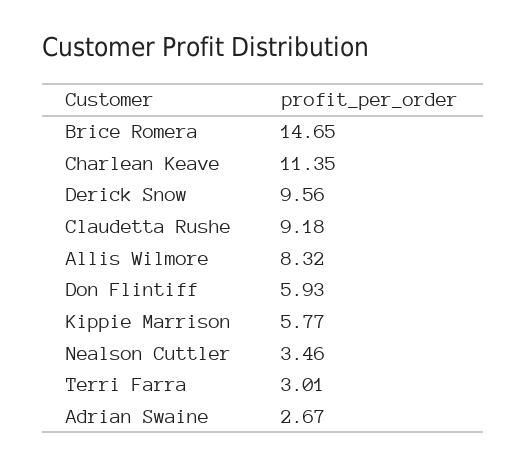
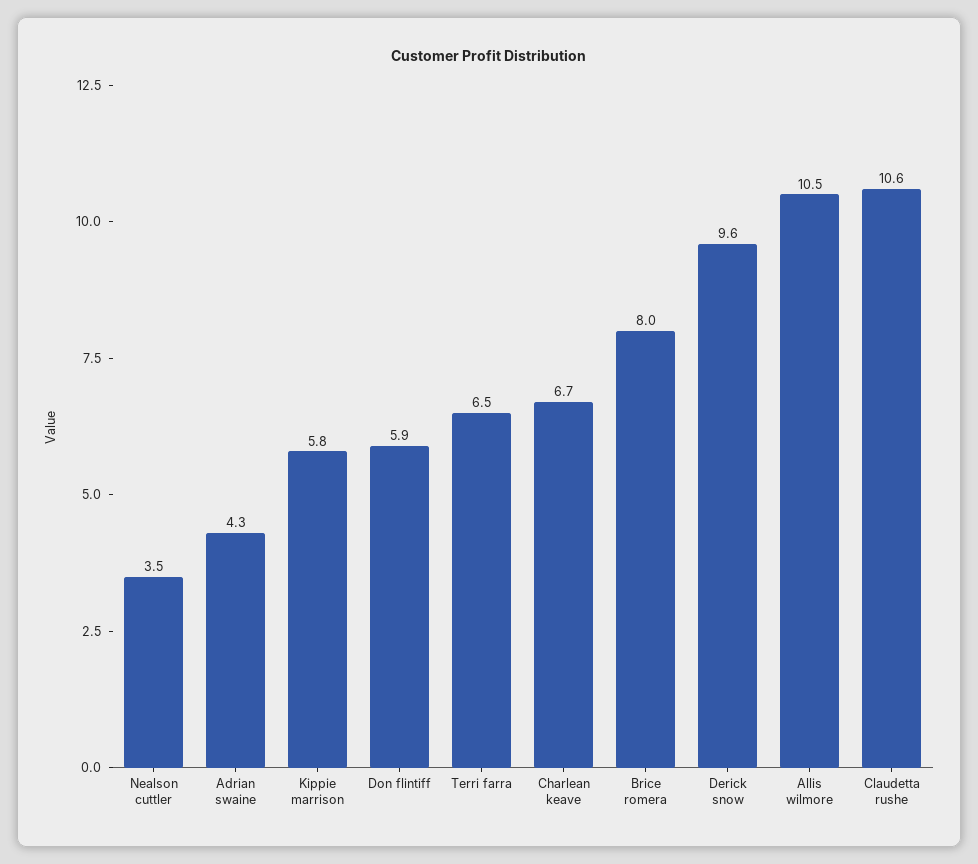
Brice Romera: 14.65 -> 8
Charlean Keave: 11.35 -> 6.7
Claudetta Rushe: 9.18 -> 10.6
Allis Wilmore: 8.32 -> 10.5
Terri Farra: 3.01 -> 6.5
Adrian Swaine: 2.67 -> 4.3

